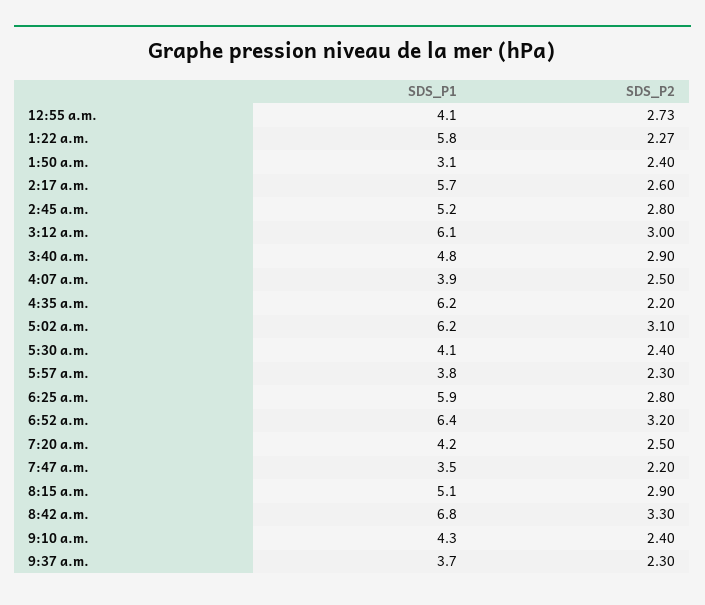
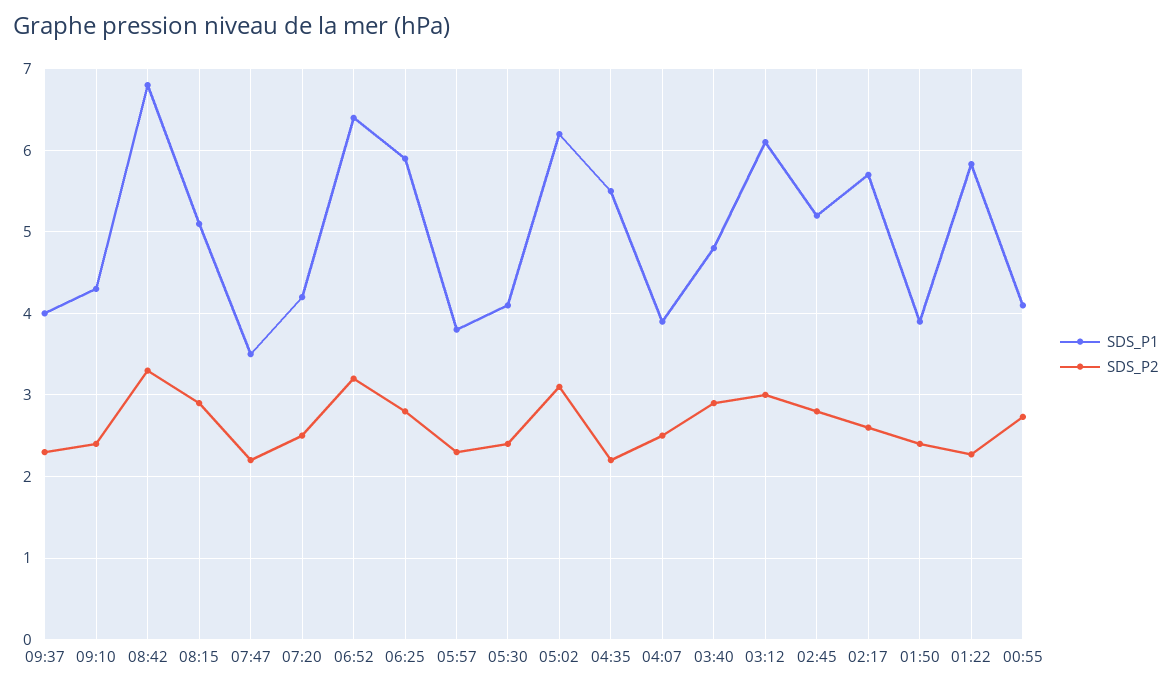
SDS_P1, 1:50 a.m.: 3.1 -> 3.9
SDS_P1, 4:35 a.m.: 6.2 -> 5.5
SDS_P1, 9:37 a.m.: 3.7 -> 4

